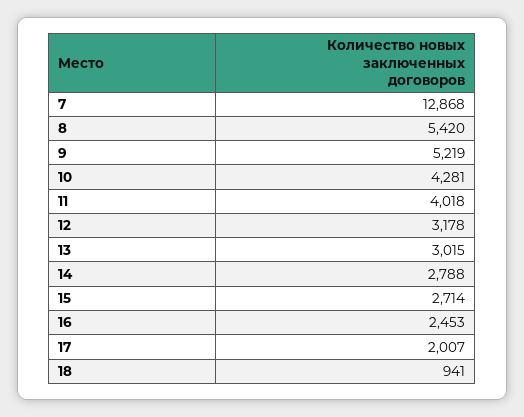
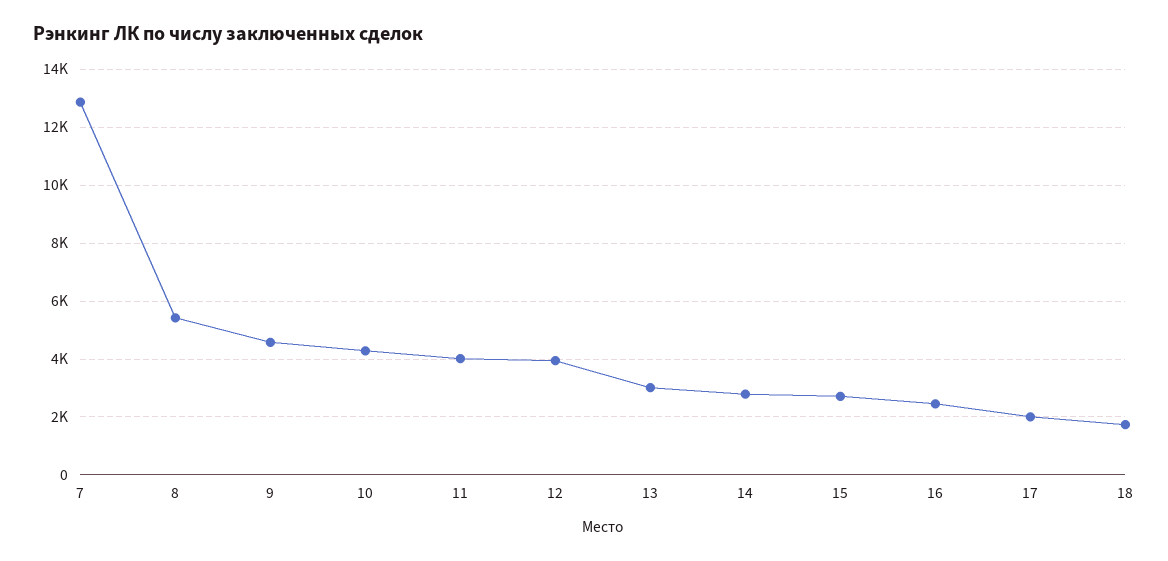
9: 5219 -> 4500
12: 3178 -> 4000
18: 941 -> 1750

